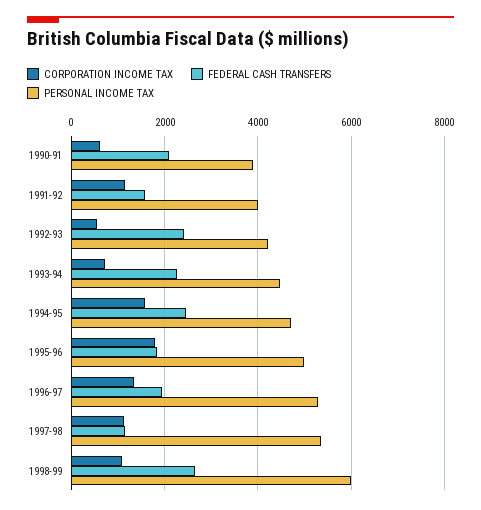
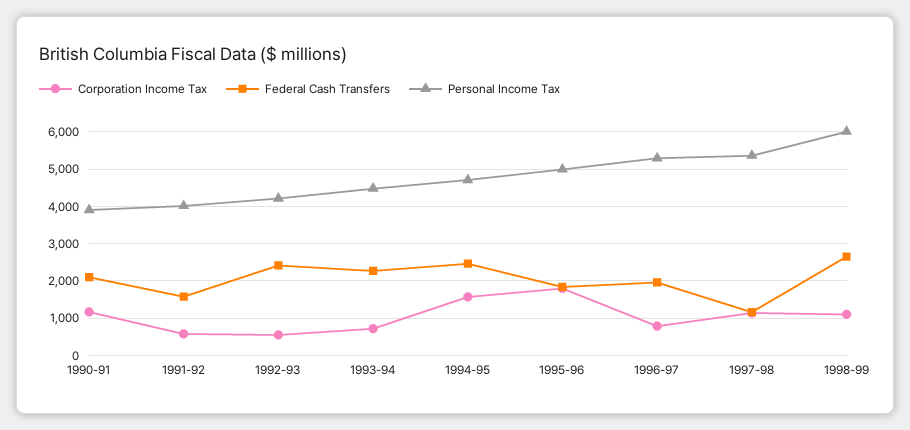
CORPORATION INCOME TAX, 1990-91: 600 -> 1200
CORPORATION INCOME TAX, 1991-92: 1200 -> 600
CORPORATION INCOME TAX, 1996-97: 1400 -> 800

